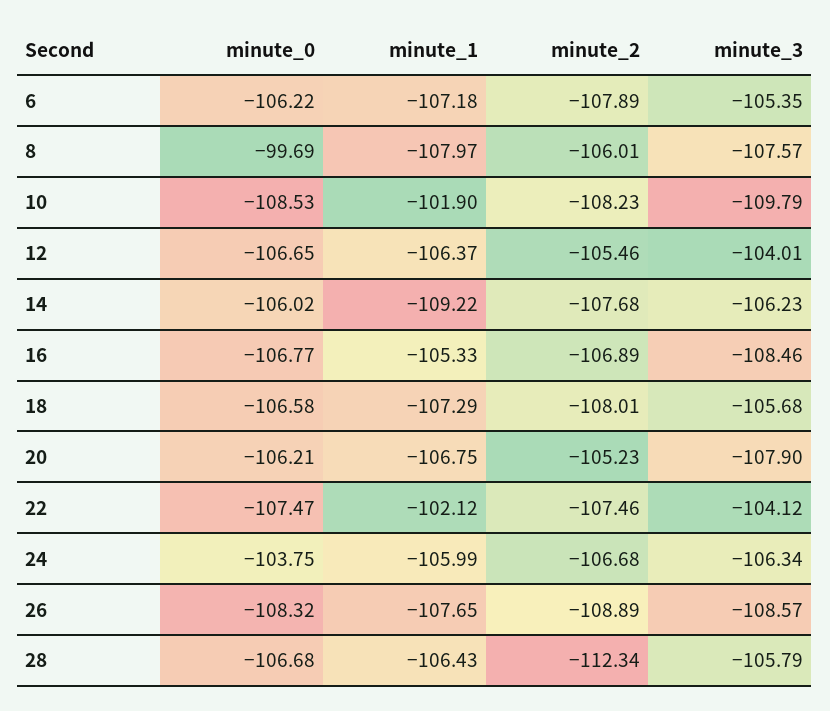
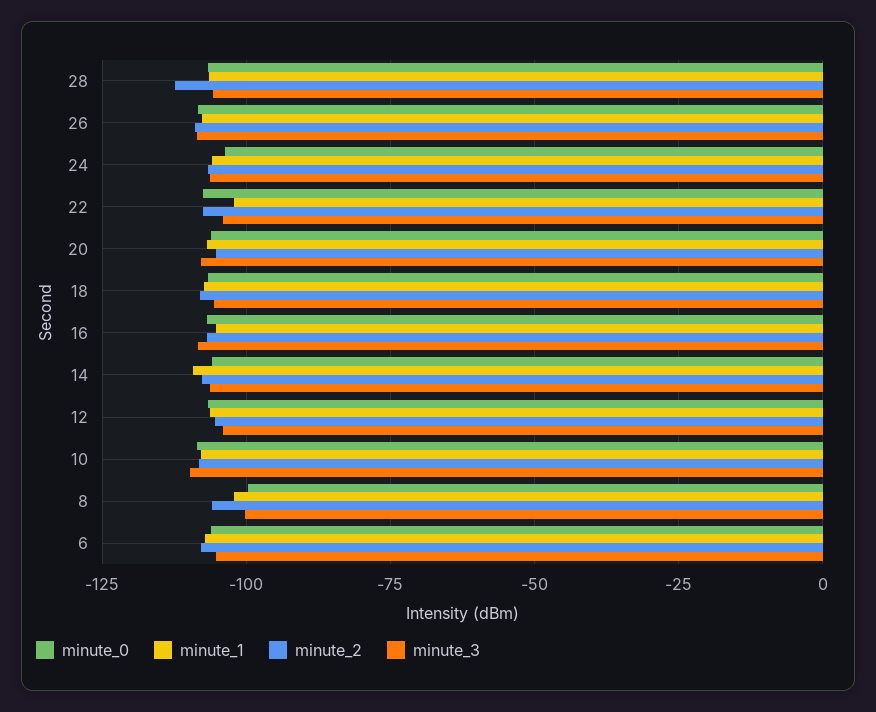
minute_1, 8: -107.97 -> -102.5
minute_3, 8: -107.57 -> -100
minute_1, 10: -101.9 -> -107.5

